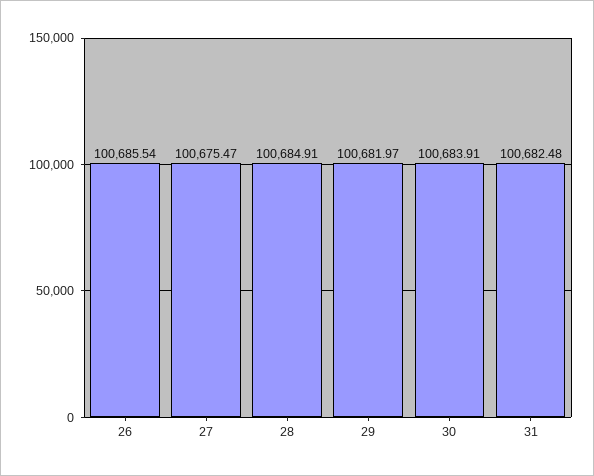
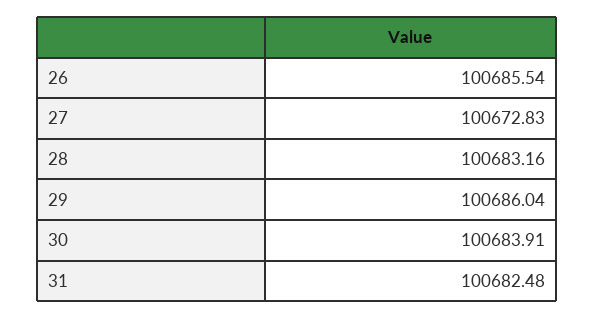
27: 100675.47 -> 100672.83
28: 100684.91 -> 100683.16
29: 100681.97 -> 100686.04

